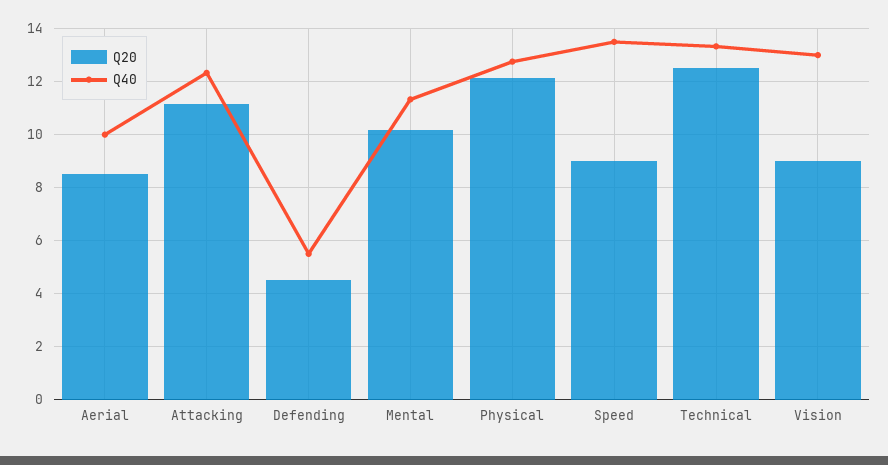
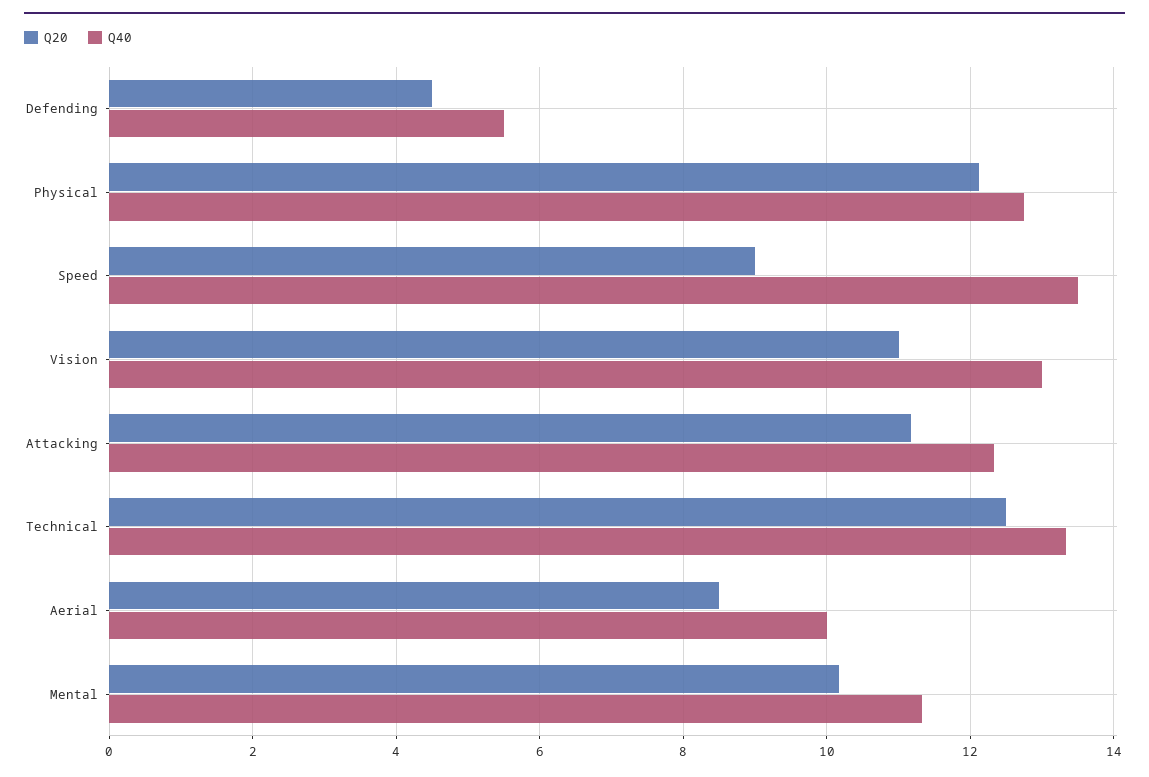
Q20, Vision: 9 -> 11

